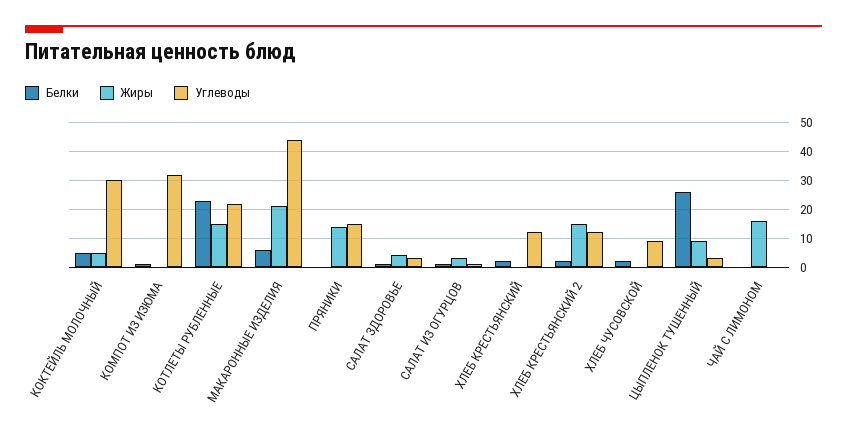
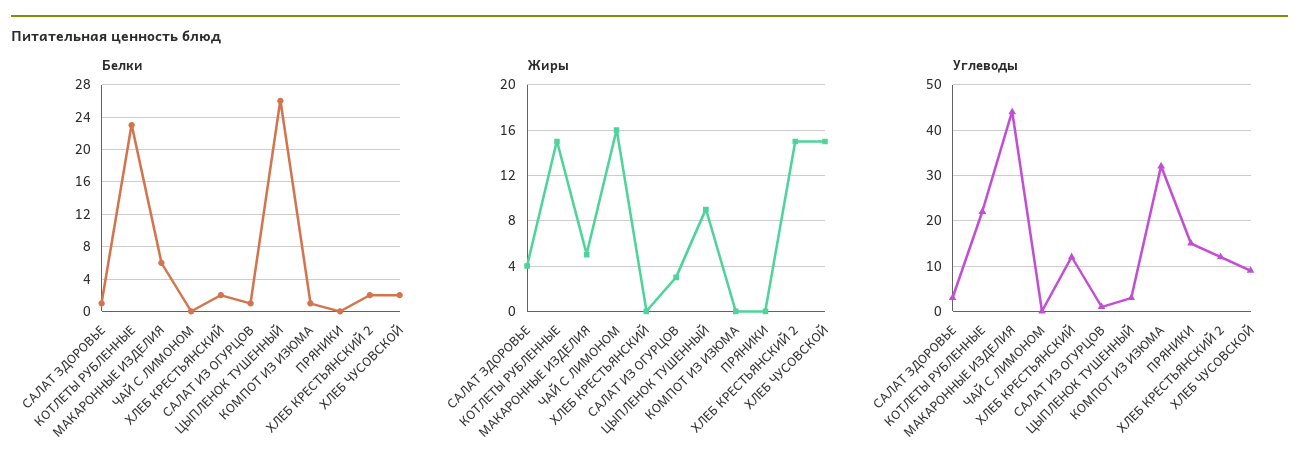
Белки, КОКТЕЙЛЬ МОЛОЧНЫЙ: 5 -> none
Жиры, КОКТЕЙЛЬ МОЛОЧНЫЙ: 5 -> none
Углеводы, КОКТЕЙЛЬ МОЛОЧНЫЙ: 30 -> none
Жиры, МАКАРОННЫЕ ИЗДЕЛИЯ: 20 -> 5
Жиры, ПРЯНИКИ: 15 -> 0
Жиры, ХЛЕБ ЧУСОВСКОЙ: 0 -> 15

